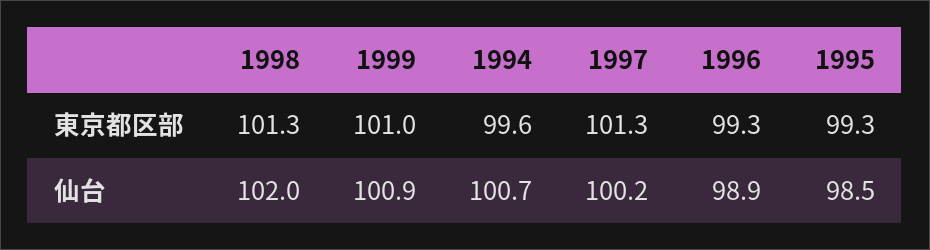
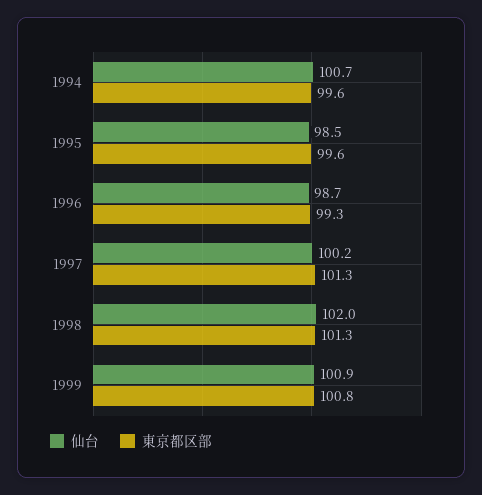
東京都区部, 1999: 101 -> 100.8
東京都区部, 1995: 99.3 -> 99.6
仙台, 1996: 98.9 -> 98.7

